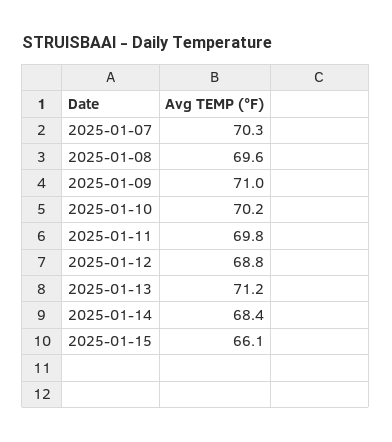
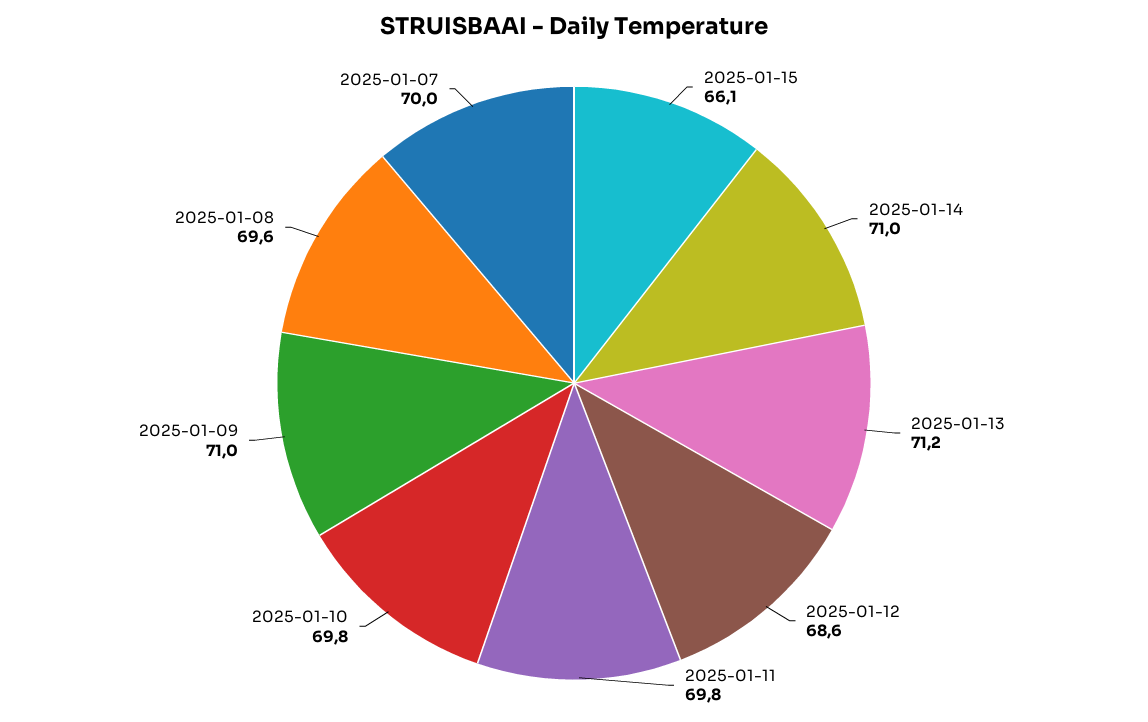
2025-01-07: 70.3 -> 70
2025-01-10: 70.2 -> 69.8
2025-01-12: 68.8 -> 68.6
2025-01-14: 68.4 -> 71

